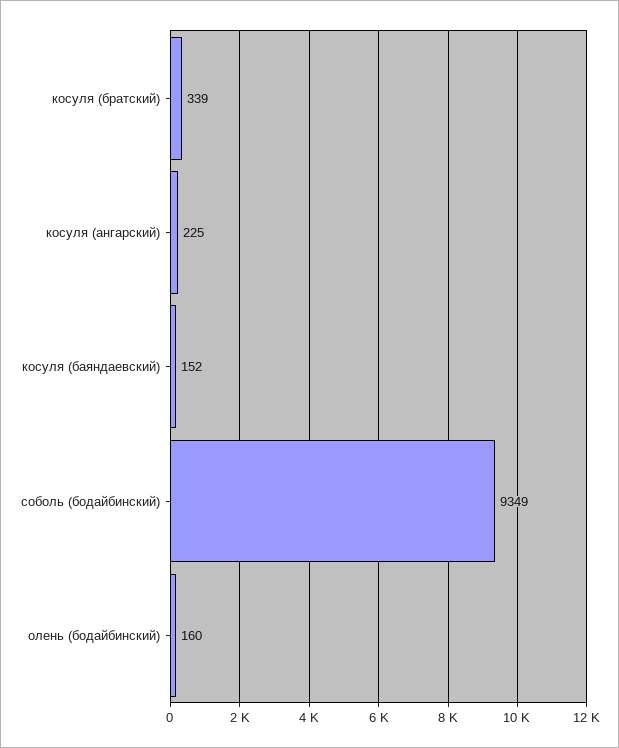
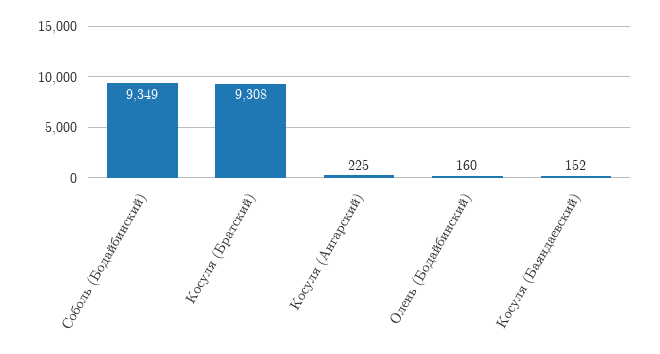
косуля (братский): 339 -> 9308

